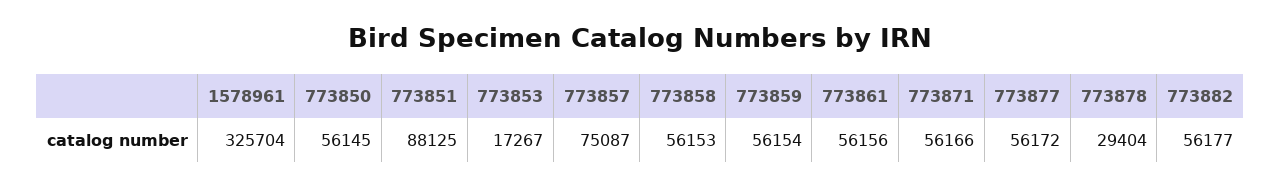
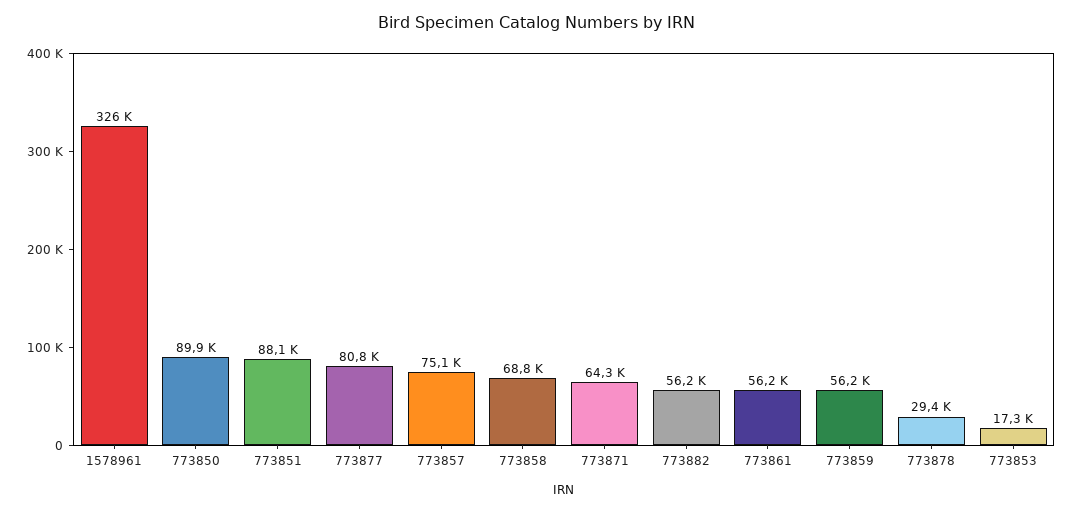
773850: 56145 -> 89900
773858: 56153 -> 68800
773871: 56166 -> 64300
773877: 56172 -> 80800

